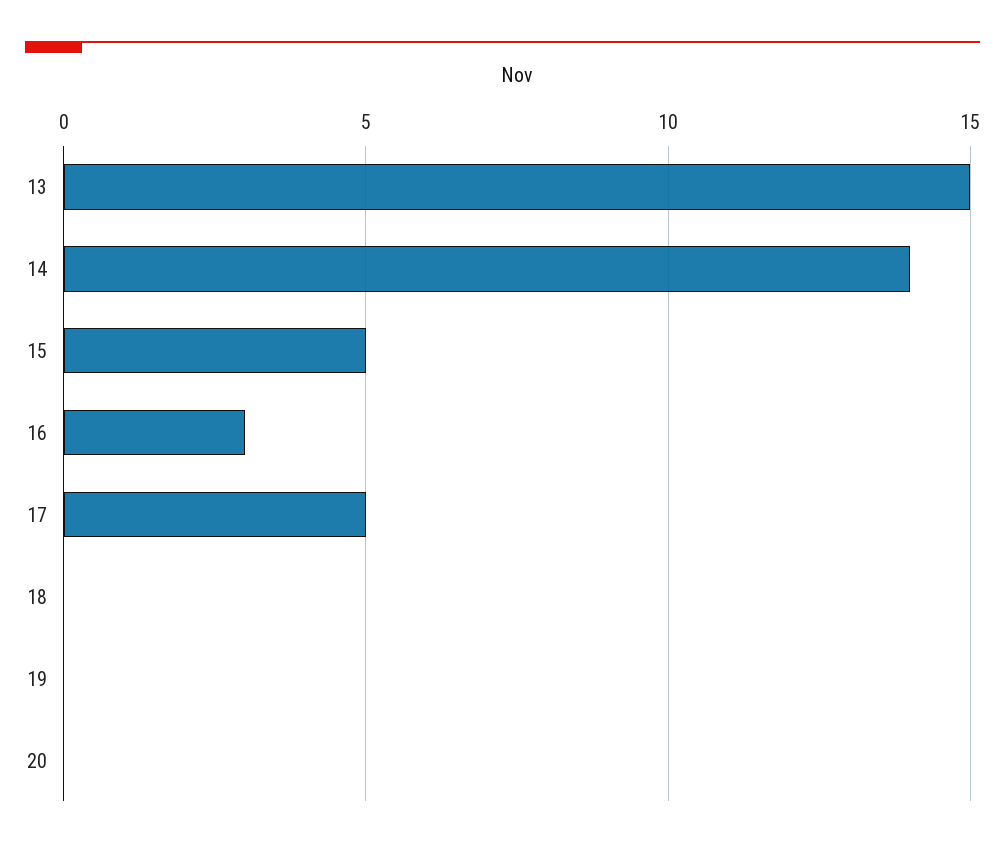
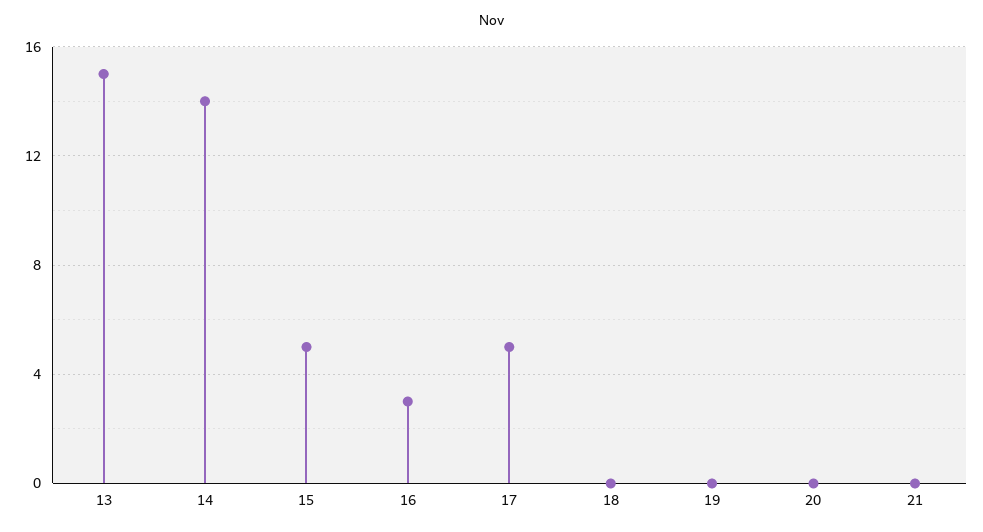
21: none -> 0

